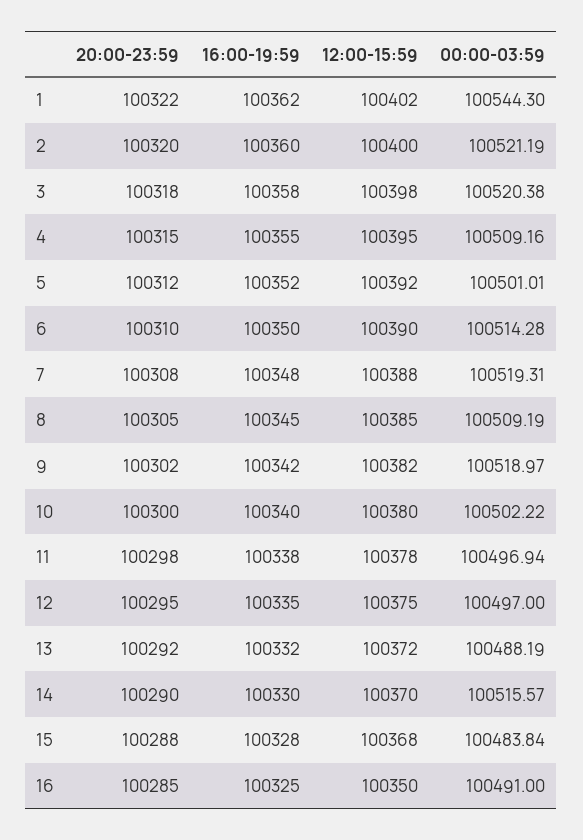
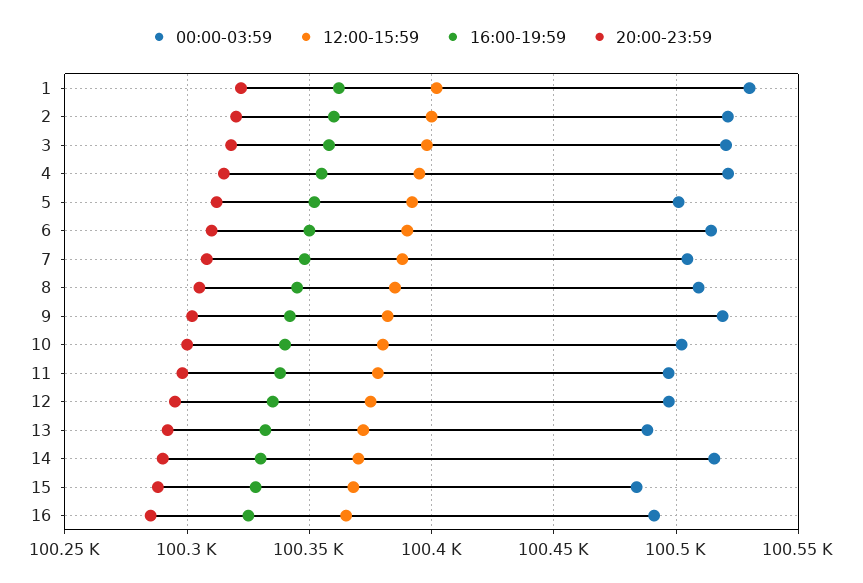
00:00-03:59, 1: 100544.3 -> 100530
00:00-03:59, 4: 100509.16 -> 100520
00:00-03:59, 7: 100519.31 -> 100505
12:00-15:59, 16: 100350 -> 100365

